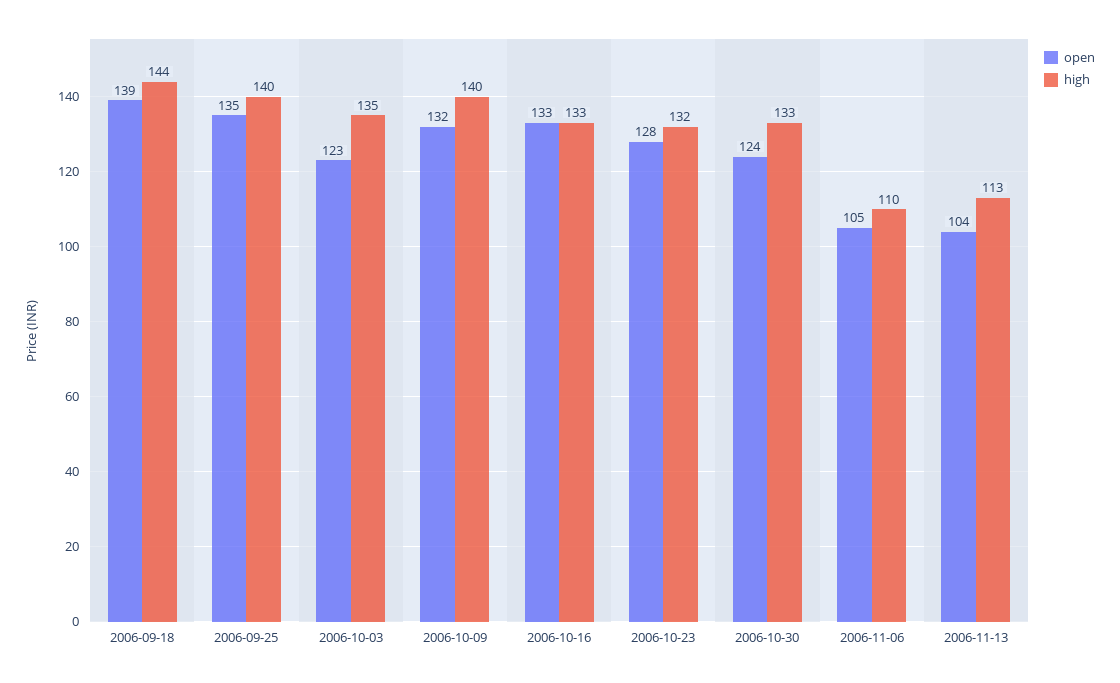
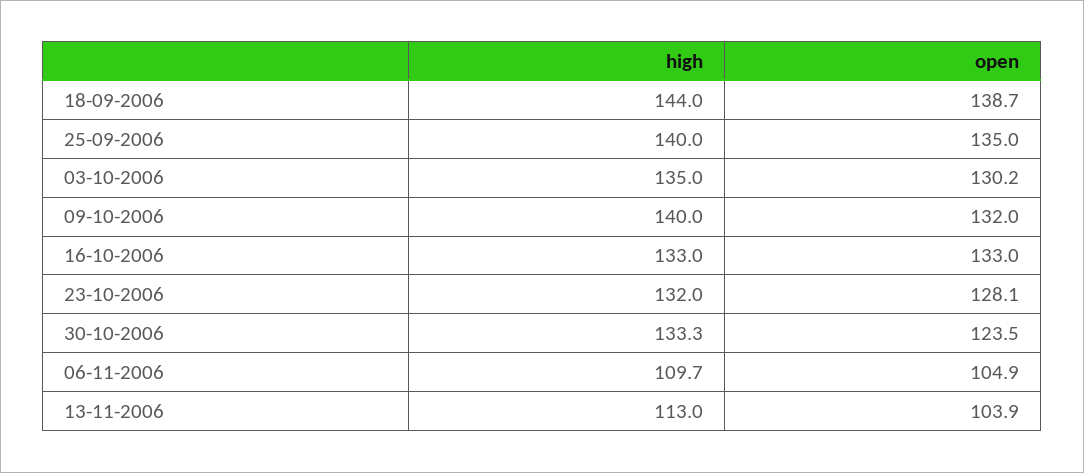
open, 2006-10-03: 123 -> 130.2

